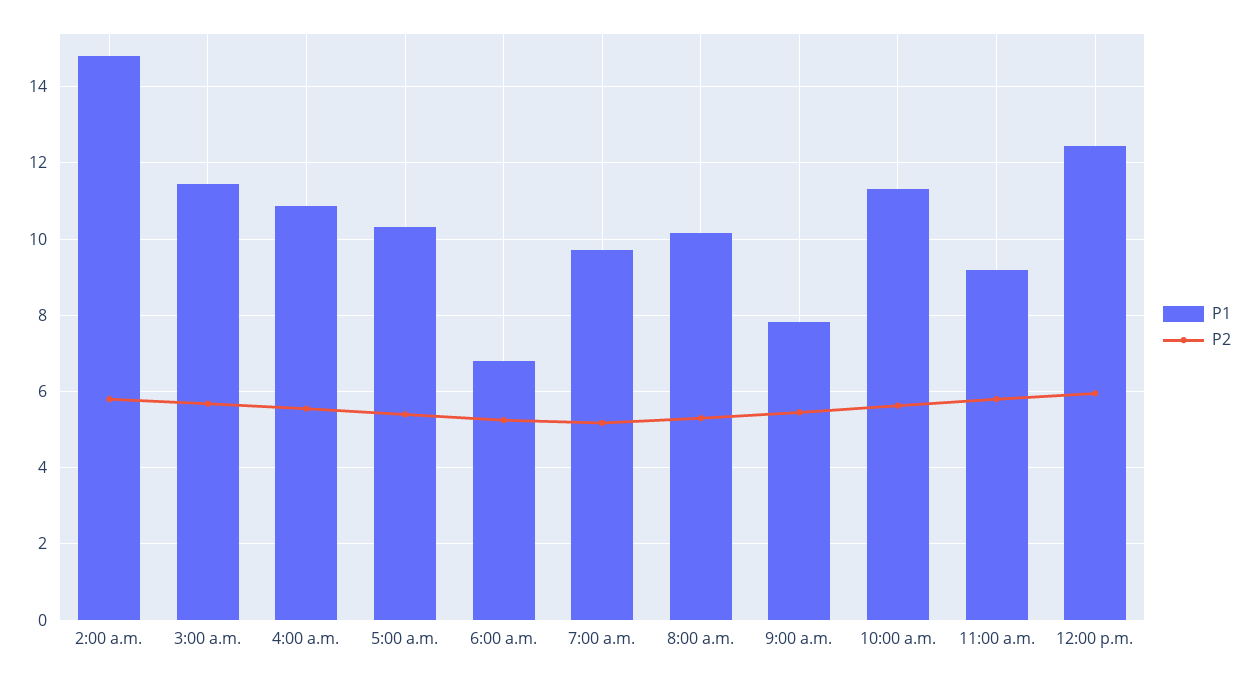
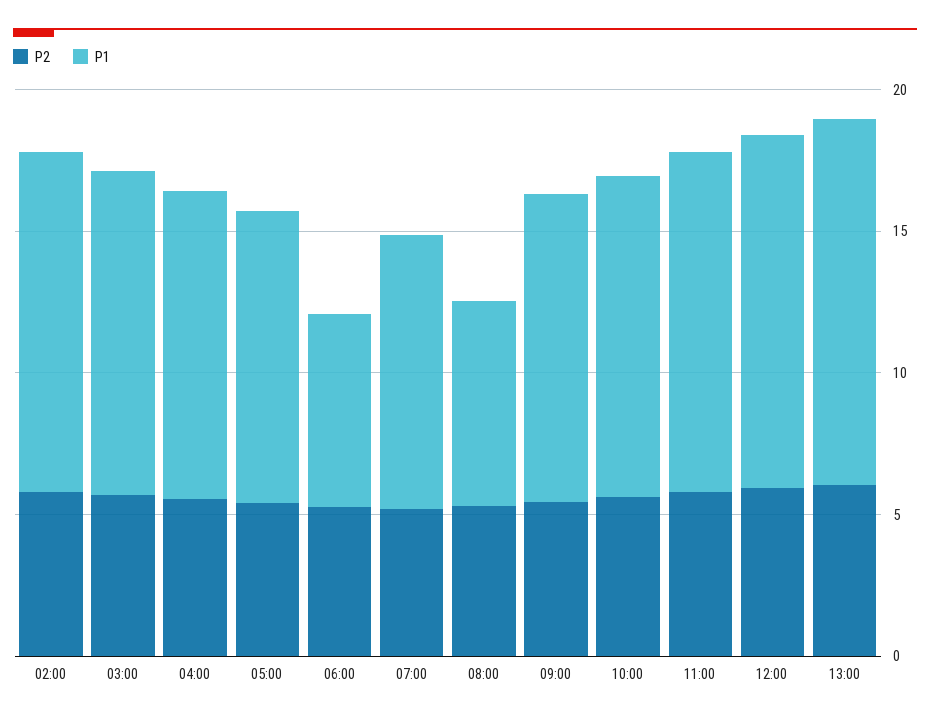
P1, 2:00 a.m.: 14.8 -> 12
P1, 8:00 a.m.: 10.2 -> 7
P1, 9:00 a.m.: 7.8 -> 11
P1, 11:00 a.m.: 9.2 -> 12
P2, 13:00: none -> 6
P1, 13:00: none -> 13

